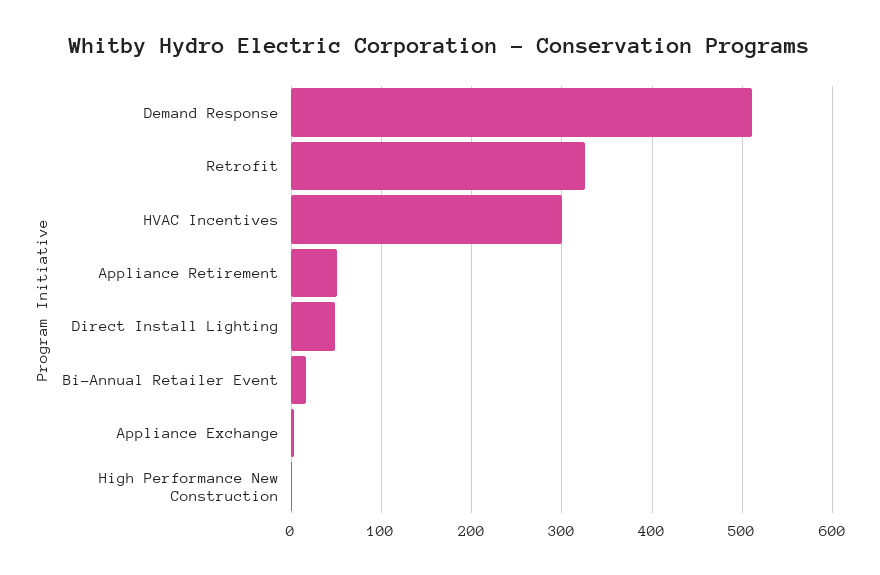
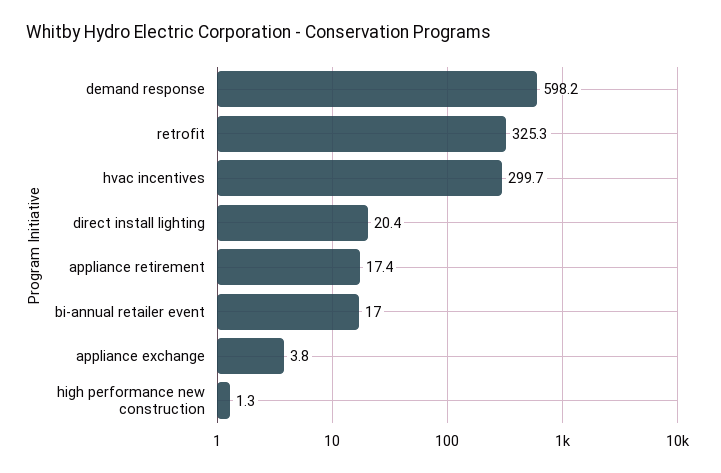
Demand Response: 510 -> 598.2
Appliance Retirement: 50 -> 17.4
Direct Install Lighting: 50 -> 20.4

